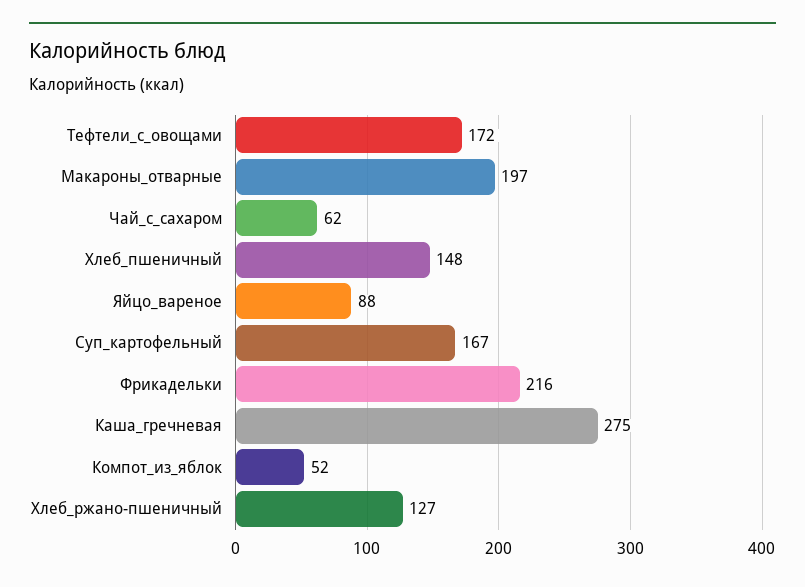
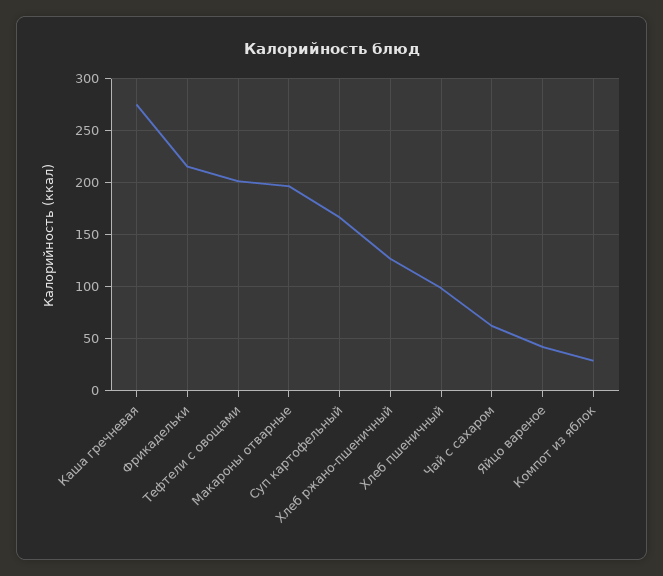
Тефтели_с_овощами: 172 -> 200
Хлеб_пшеничный: 148 -> 100
Яйцо_вареное: 88 -> 40
Компот_из_яблок: 52 -> 30

